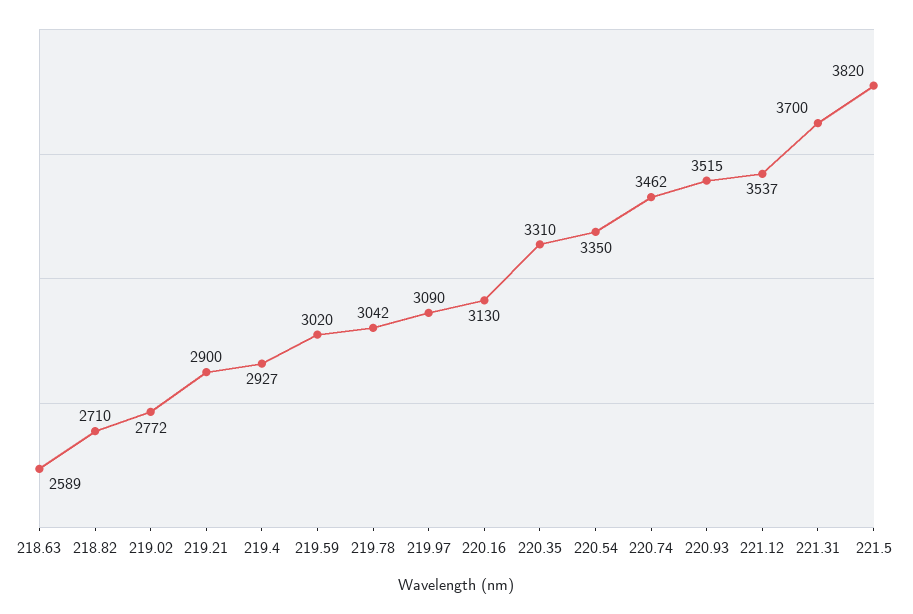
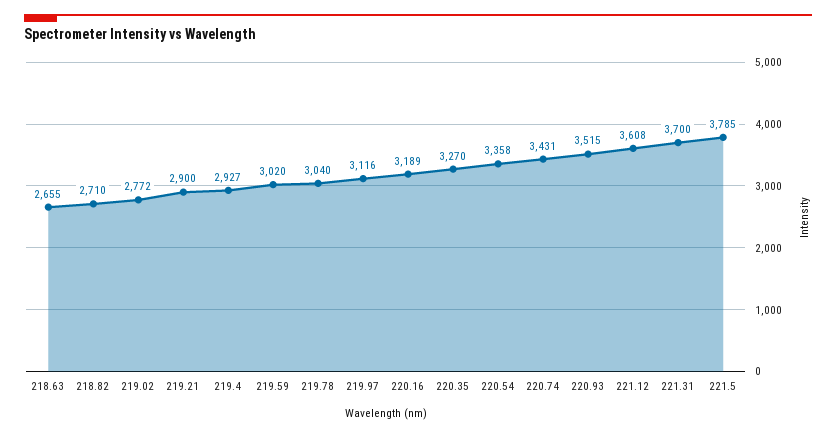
218.63: 2589 -> 2655
219.78: 3042 -> 3040
219.97: 3090 -> 3116
220.16: 3130 -> 3189
220.35: 3310 -> 3270
220.54: 3350 -> 3358
220.74: 3462 -> 3431
221.12: 3537 -> 3608
221.5: 3820 -> 3785

